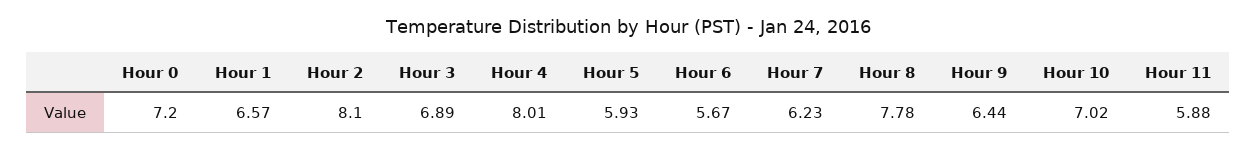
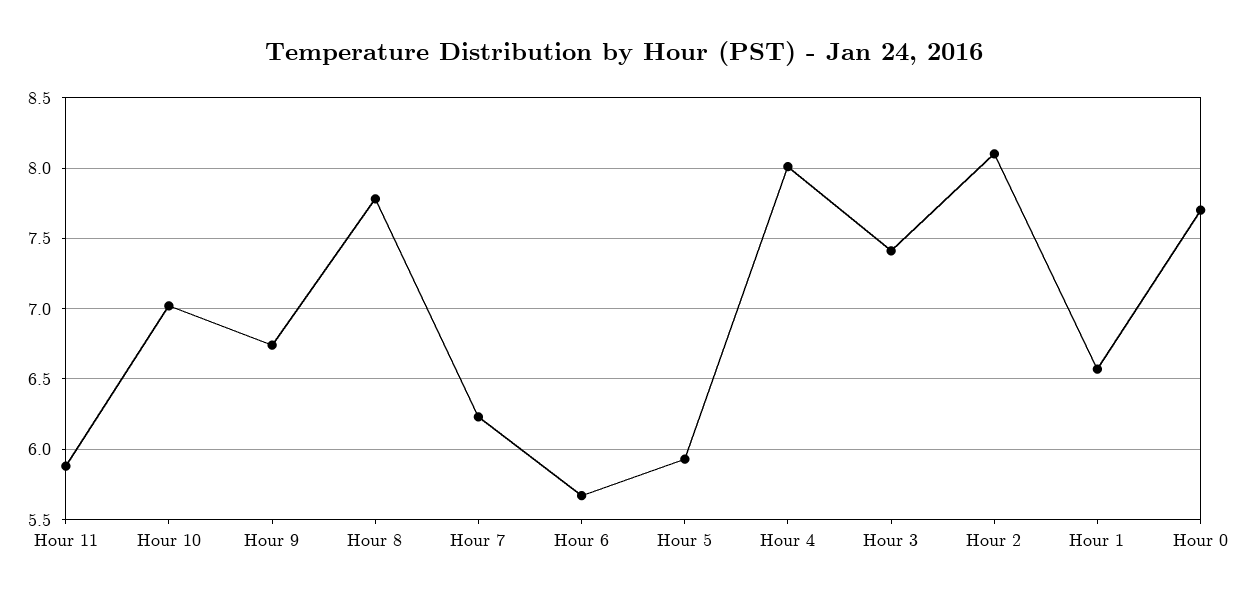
Hour 0: 7.2 -> 7.7
Hour 3: 6.89 -> 7.4
Hour 9: 6.44 -> 6.75

